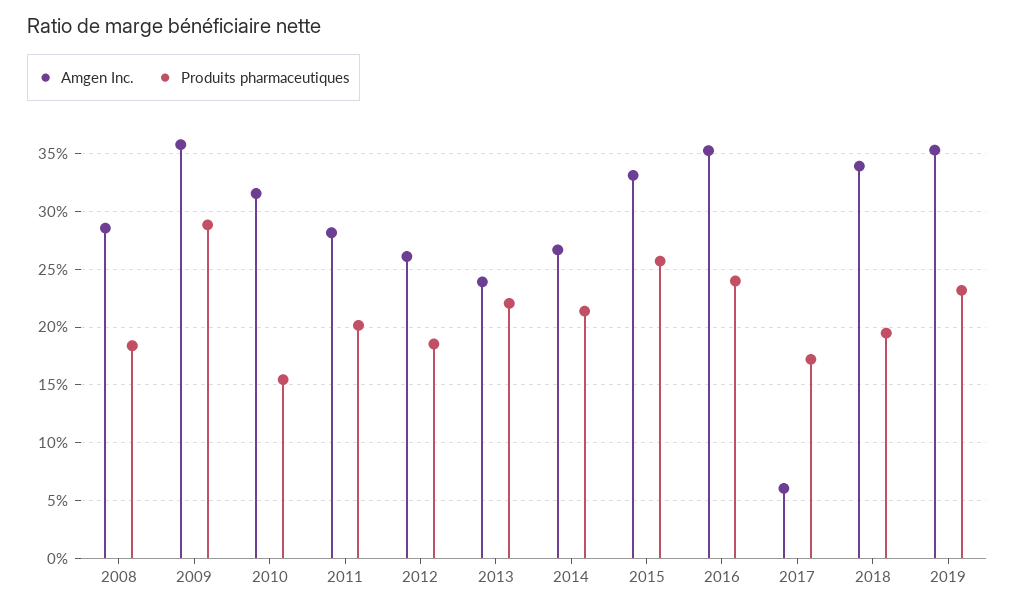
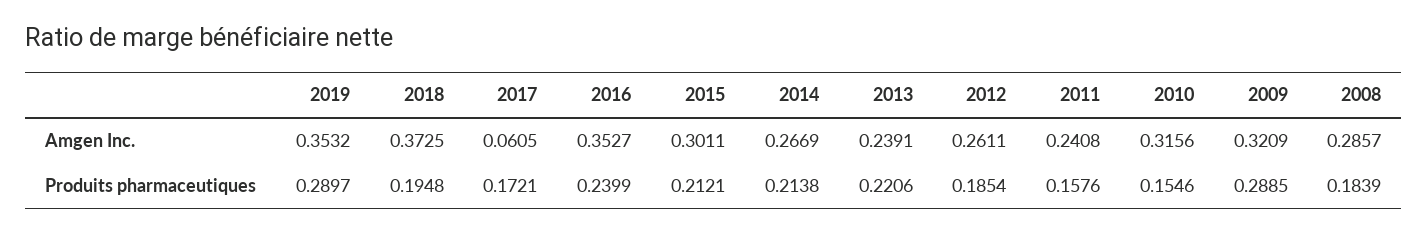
Amgen Inc., 2009: 0.36 -> 0.3209
Amgen Inc., 2011: 0.28 -> 0.2408
Produits pharmaceutiques, 2011: 0.2 -> 0.1576
Amgen Inc., 2015: 0.33 -> 0.3011
Produits pharmaceutiques, 2015: 0.26 -> 0.2121
Amgen Inc., 2018: 0.34 -> 0.3725
Produits pharmaceutiques, 2019: 0.23 -> 0.2897

